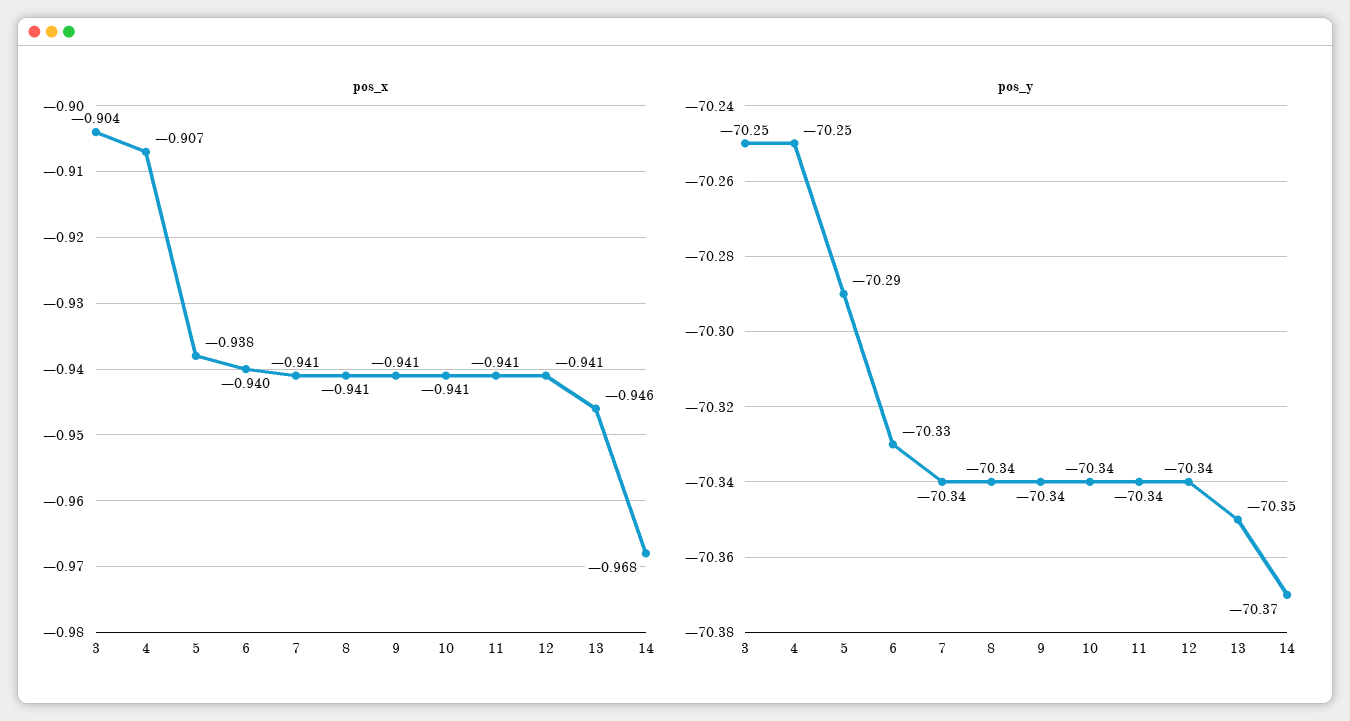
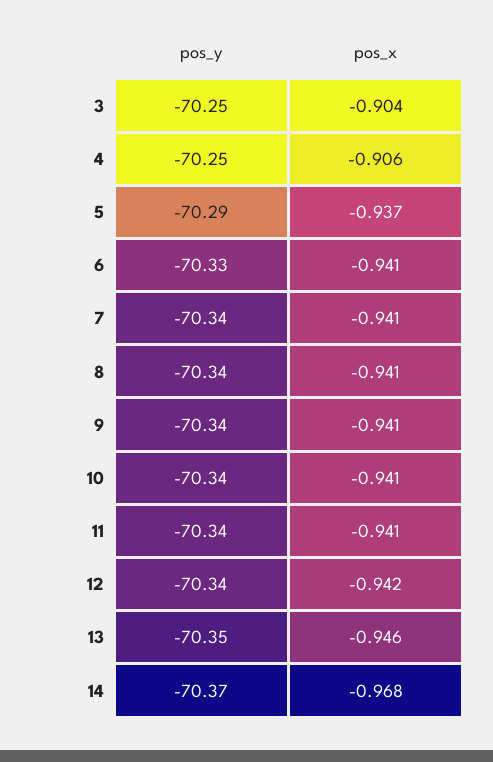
pos_x, 4: -0.907 -> -0.906
pos_x, 5: -0.938 -> -0.937
pos_x, 6: -0.94 -> -0.941
pos_x, 12: -0.941 -> -0.942

